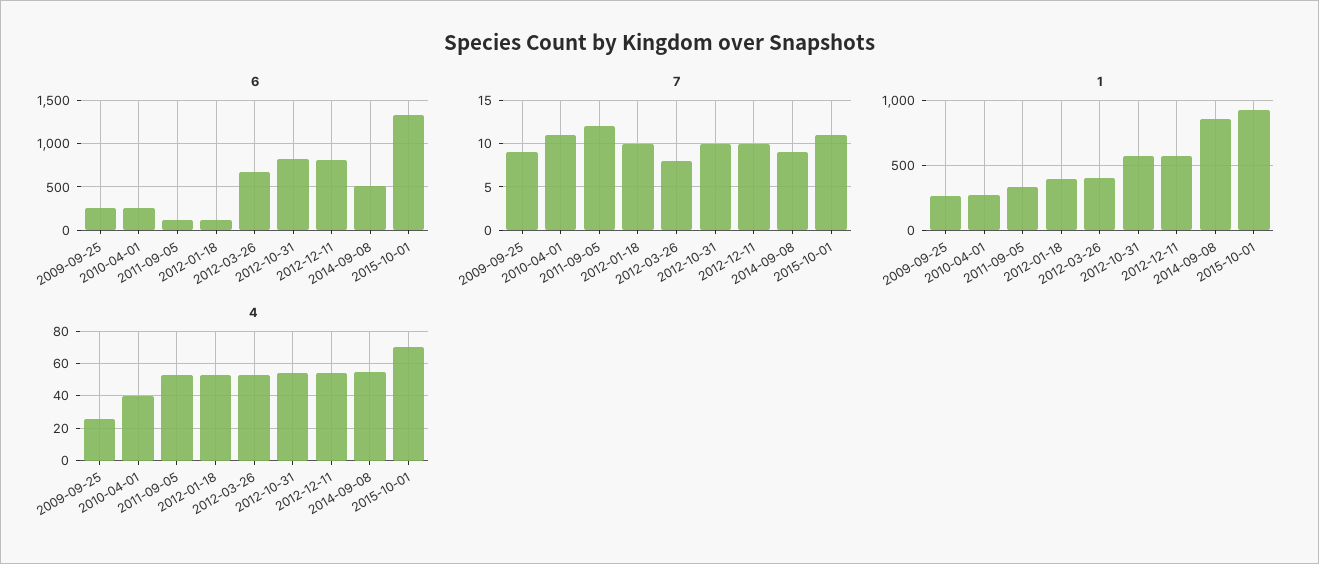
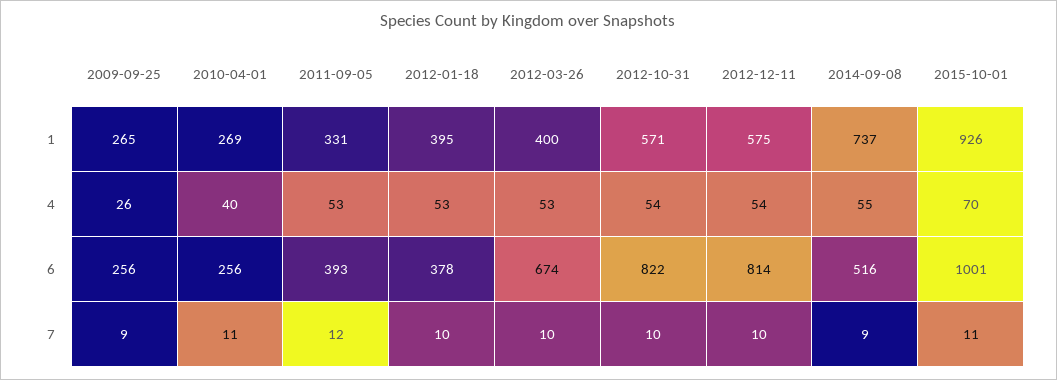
6, 2011-09-05: 100 -> 393
6, 2012-01-18: 100 -> 378
6, 2015-10-01: 1300 -> 1001
7, 2012-03-26: 8 -> 10
1, 2014-09-08: 850 -> 737

